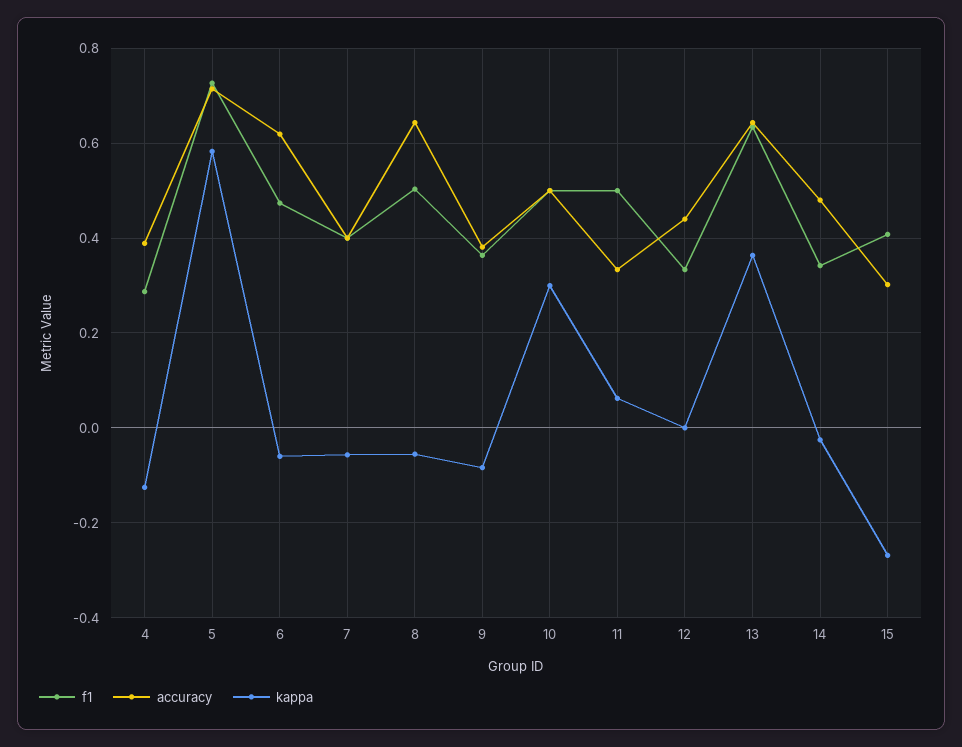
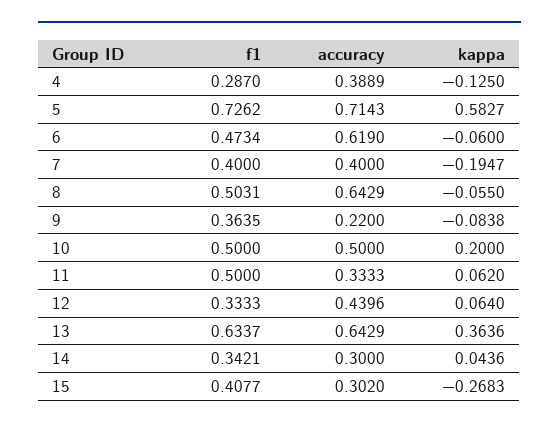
kappa, 7: -0.06 -> -0.1947
accuracy, 9: 0.38 -> 0.22
kappa, 10: 0.3 -> 0.2
kappa, 12: 0 -> 0.064
accuracy, 14: 0.48 -> 0.3
kappa, 14: -0.02 -> 0.0436

